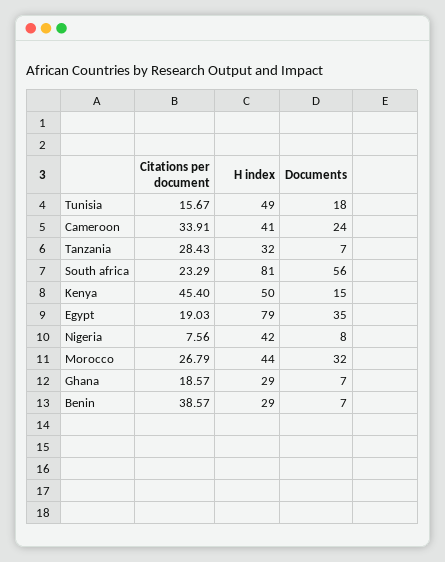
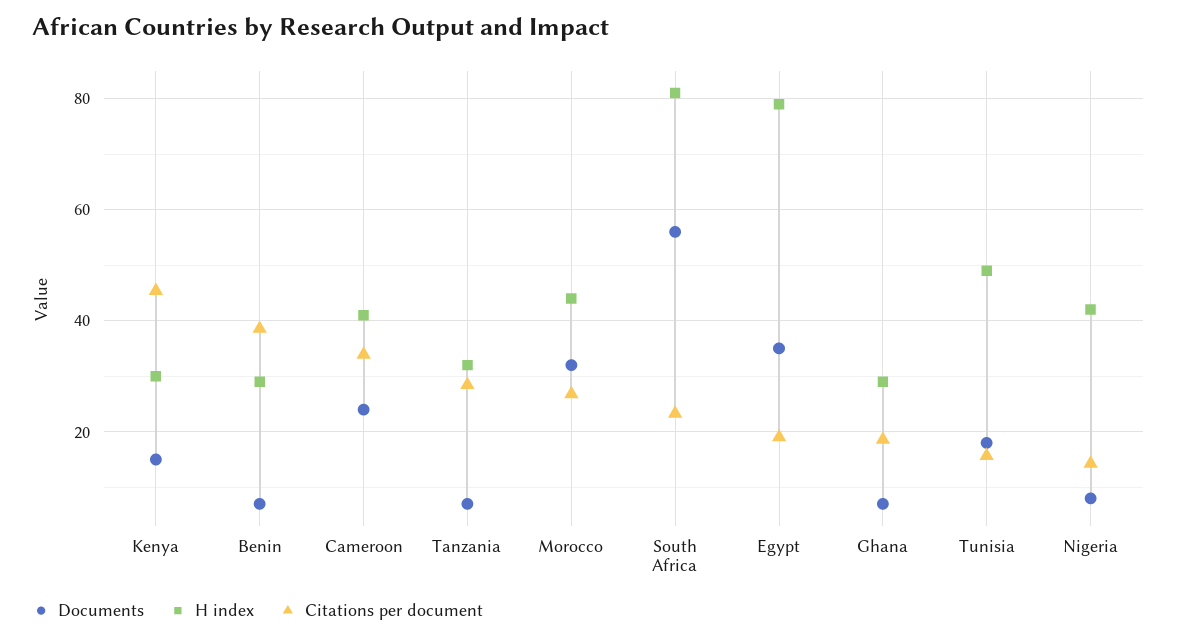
H index, Kenya: 50 -> 30
Citations per document, Nigeria: 7.56 -> 14

